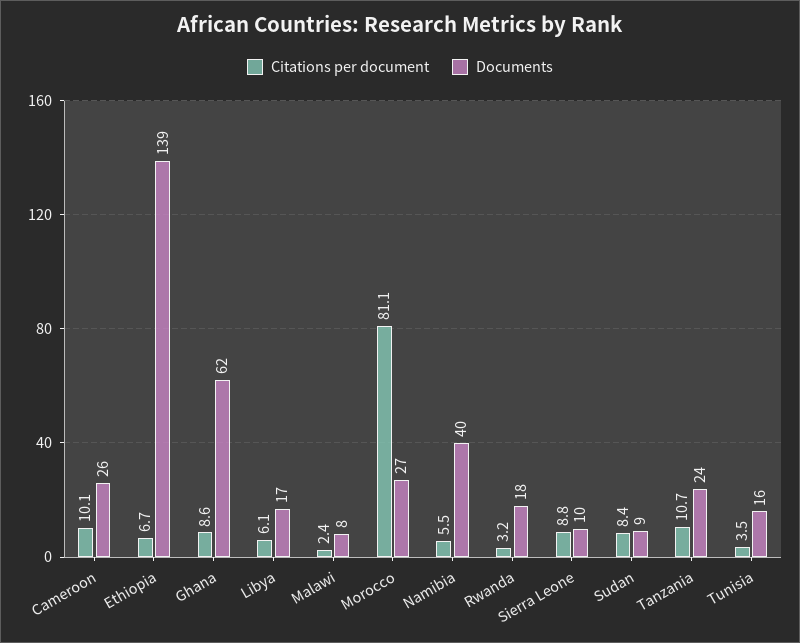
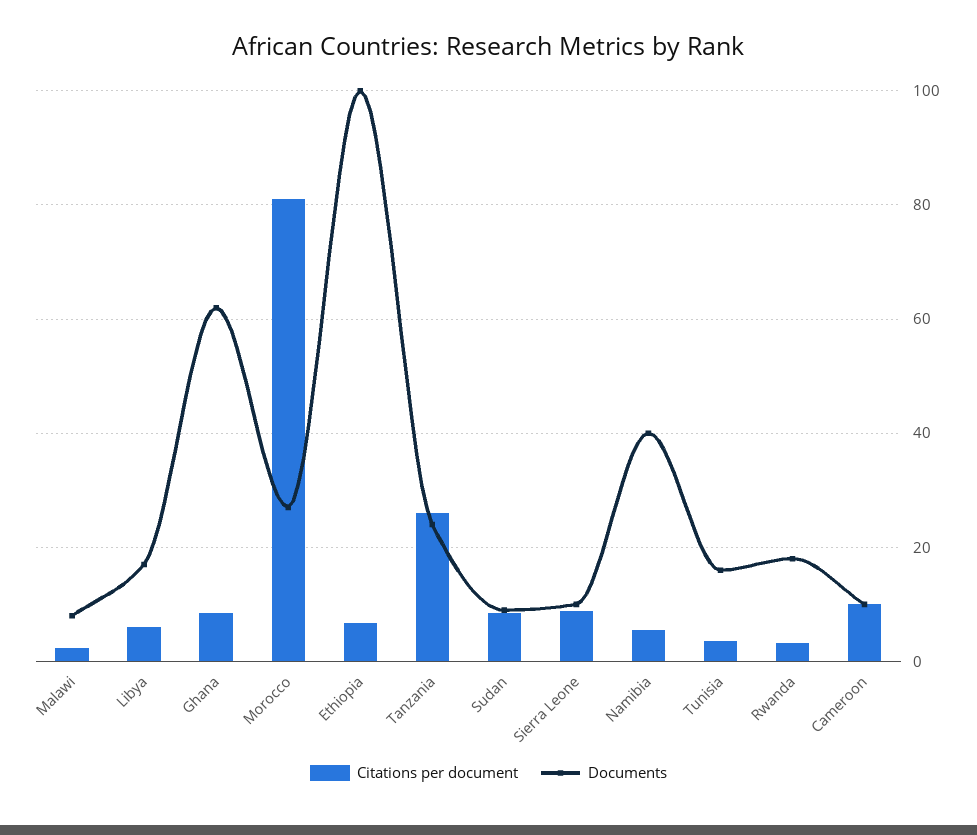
Documents, Cameroon: 26 -> 10
Documents, Ethiopia: 139 -> 100
Citations per document, Tanzania: 10.7 -> 26

